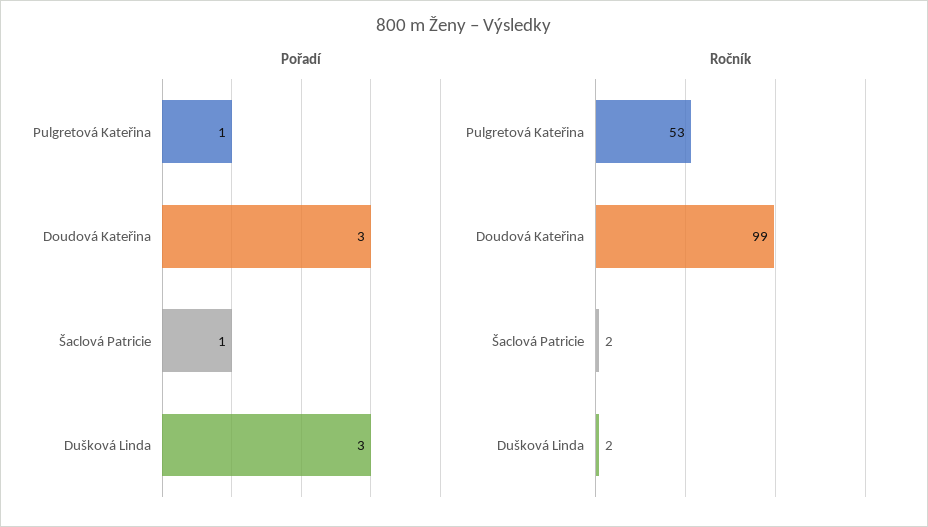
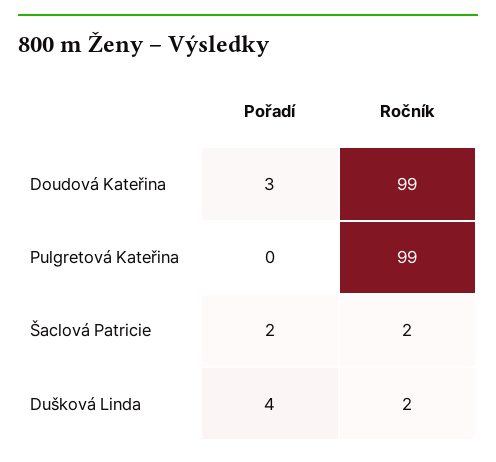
Pořadí, Pulgretová Kateřina: 1 -> 0
Pořadí, Šaclová Patricie: 1 -> 2
Pořadí, Dušková Linda: 3 -> 4
Ročník, Pulgretová Kateřina: 53 -> 99

